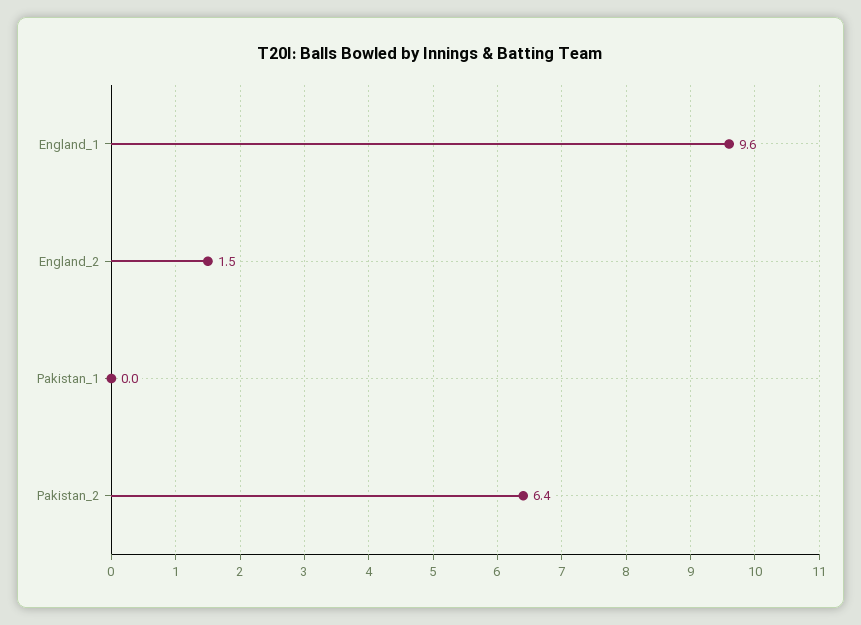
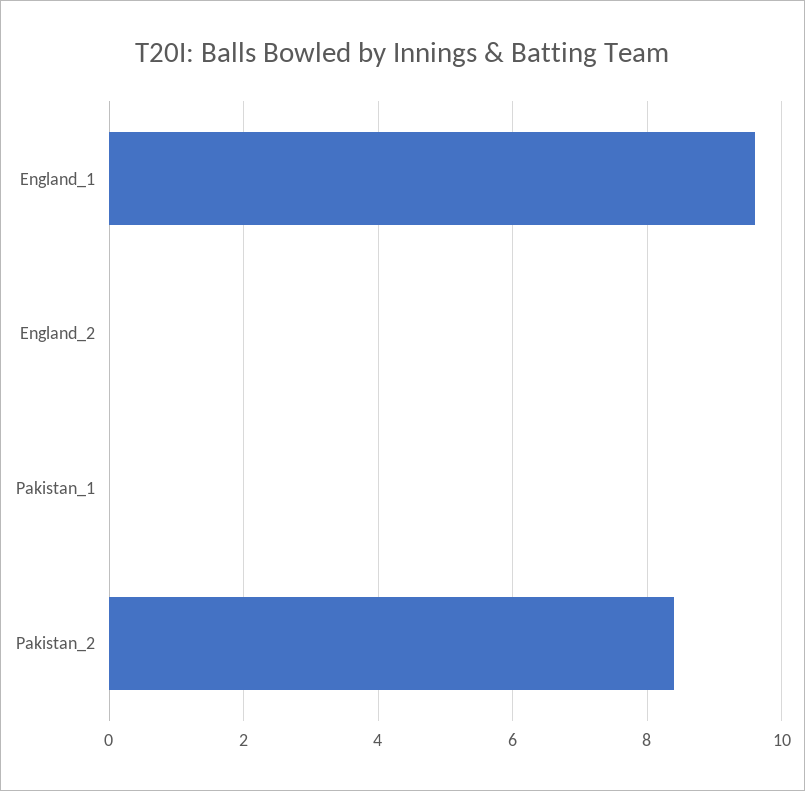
England_2: 1.5 -> 0
Pakistan_2: 6.4 -> 8.5

